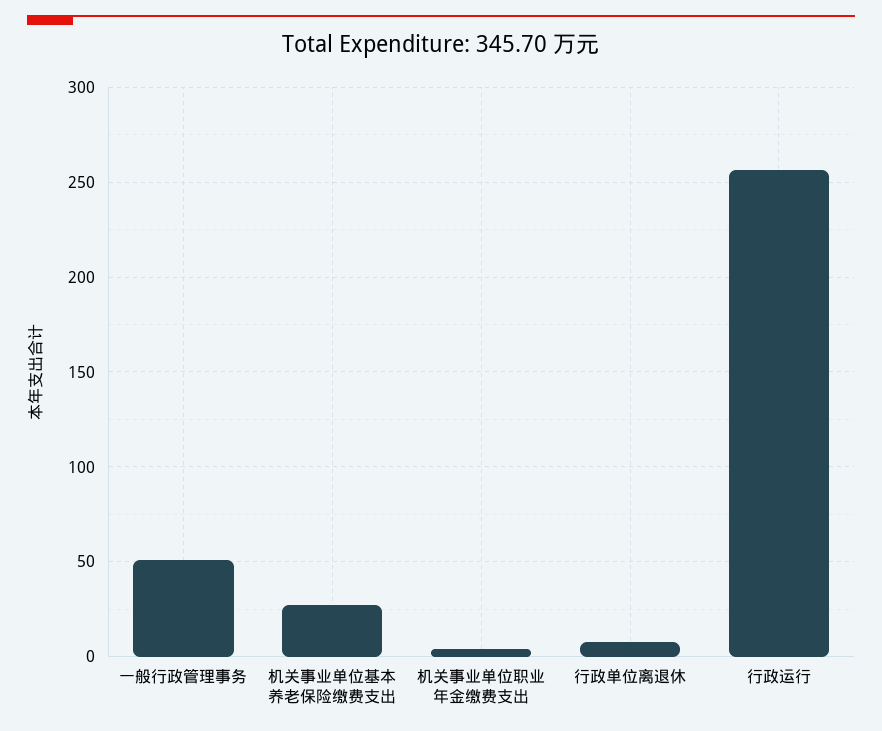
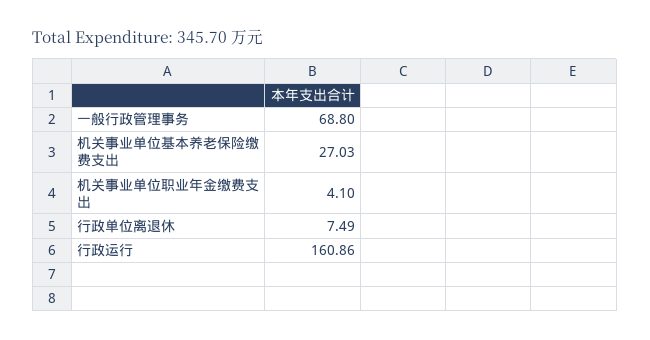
一般行政管理事务: 50 -> 68.8
行政运行: 255 -> 160.86

